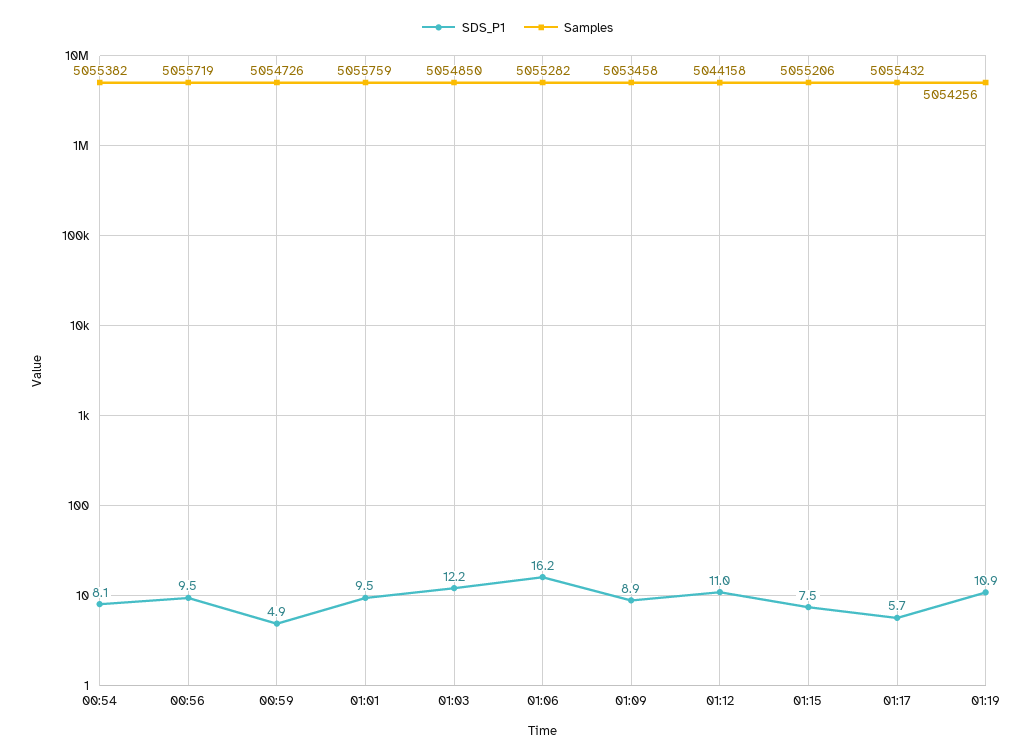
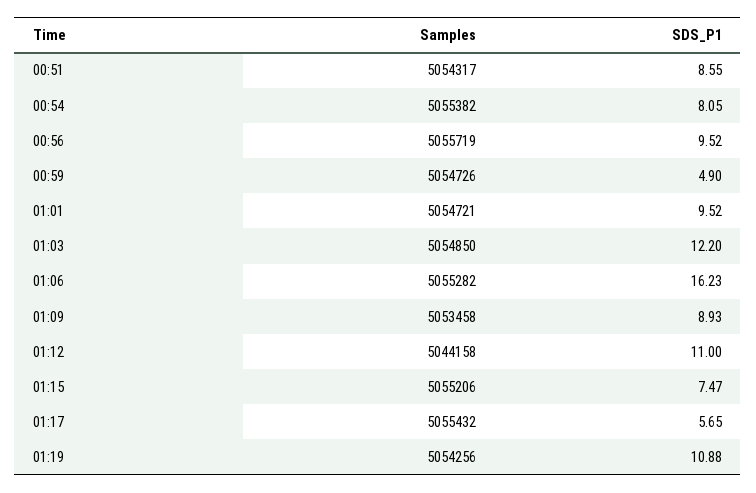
Samples, 01:01: 5055759 -> 5054721
Samples, 00:51: none -> 5054317
SDS_P1, 00:51: none -> 8.55

